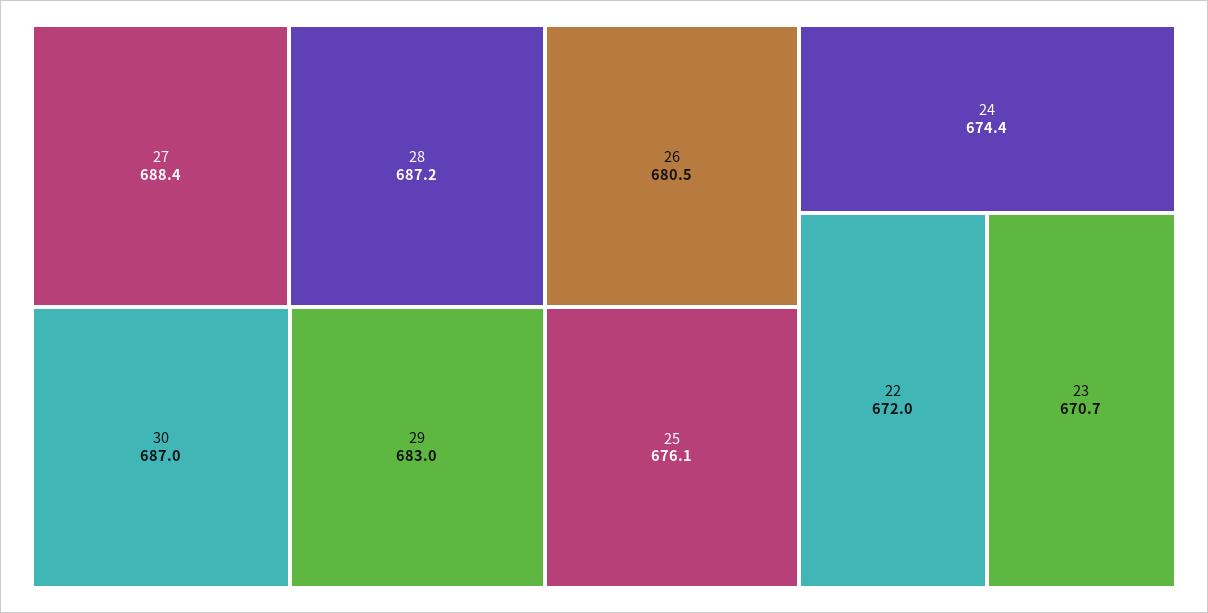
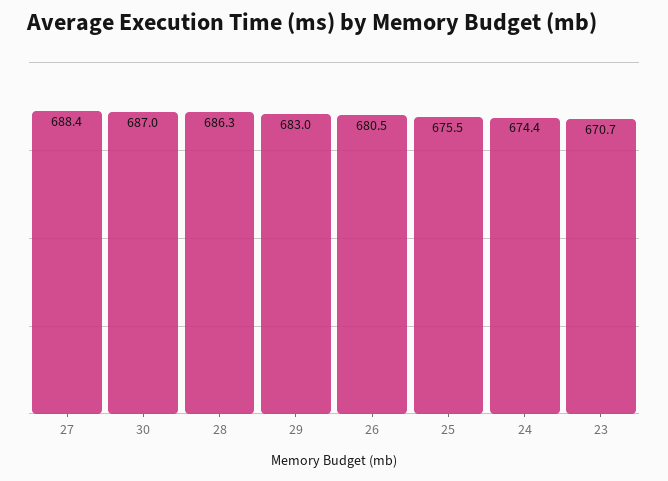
28: 687.2 -> 686.3
25: 676.1 -> 675.5
22: 672 -> none

